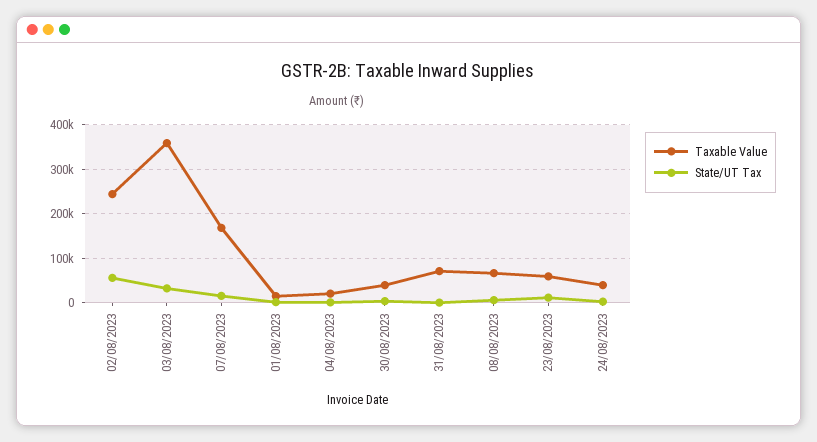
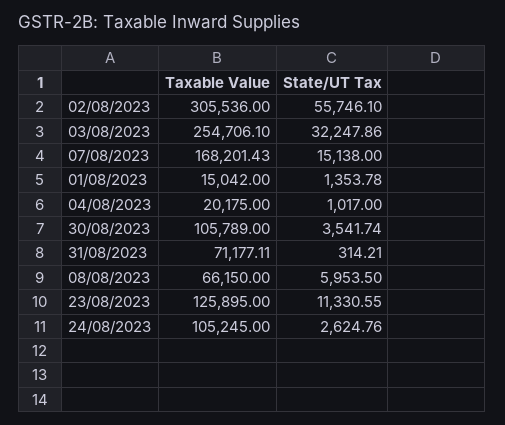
Taxable Value, 02/08/2023: 240000 -> 305536
Taxable Value, 03/08/2023: 360000 -> 254706.1
Taxable Value, 30/08/2023: 40000 -> 105789
Taxable Value, 23/08/2023: 60000 -> 125895
Taxable Value, 24/08/2023: 40000 -> 105245

